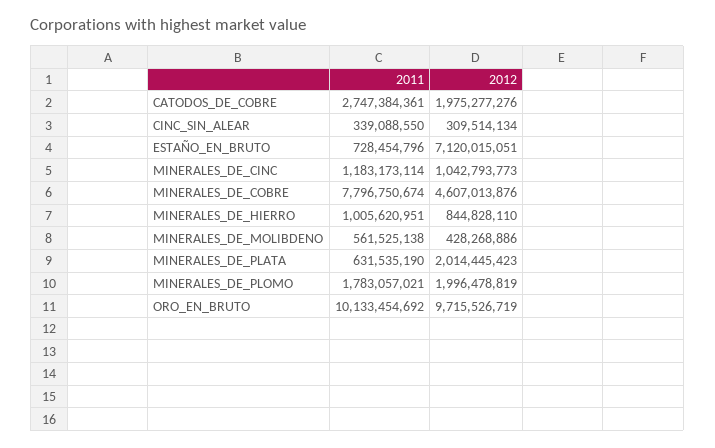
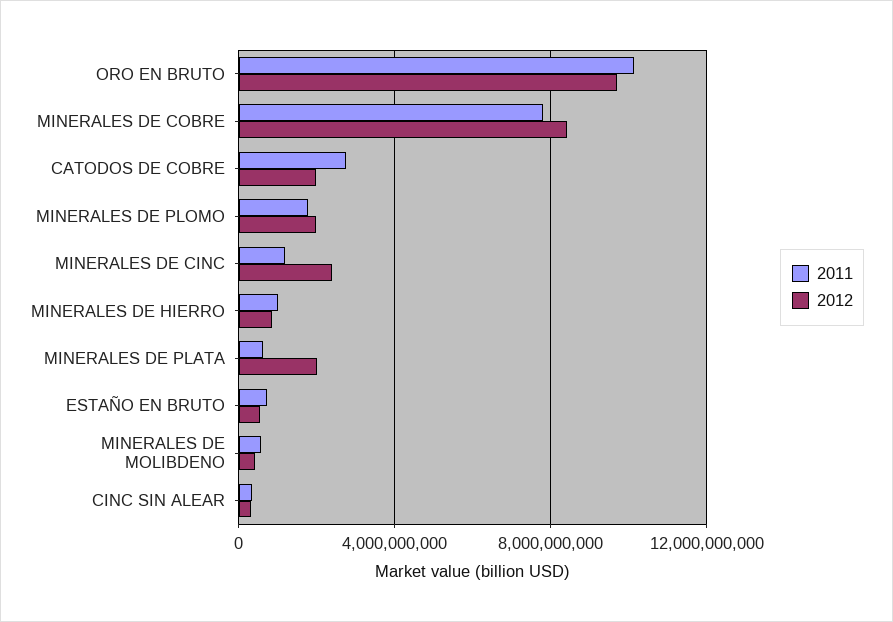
2012, ESTAÑO_EN_BRUTO: 7120015051 -> 500000000
2012, MINERALES_DE_CINC: 1042793773 -> 2500000000
2012, MINERALES_DE_COBRE: 4607013876 -> 8500000000

